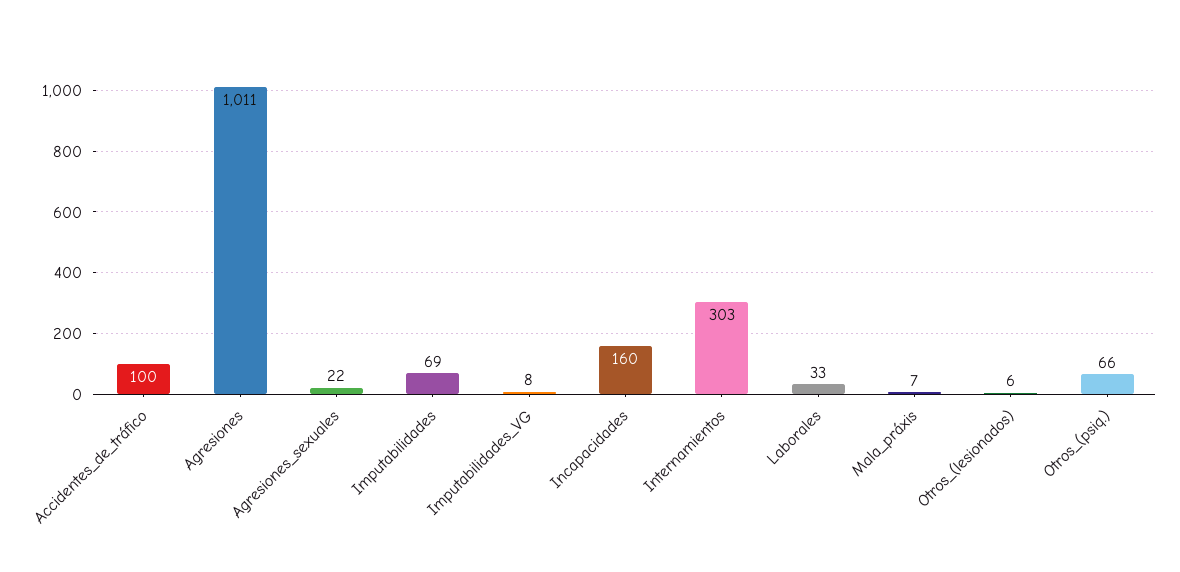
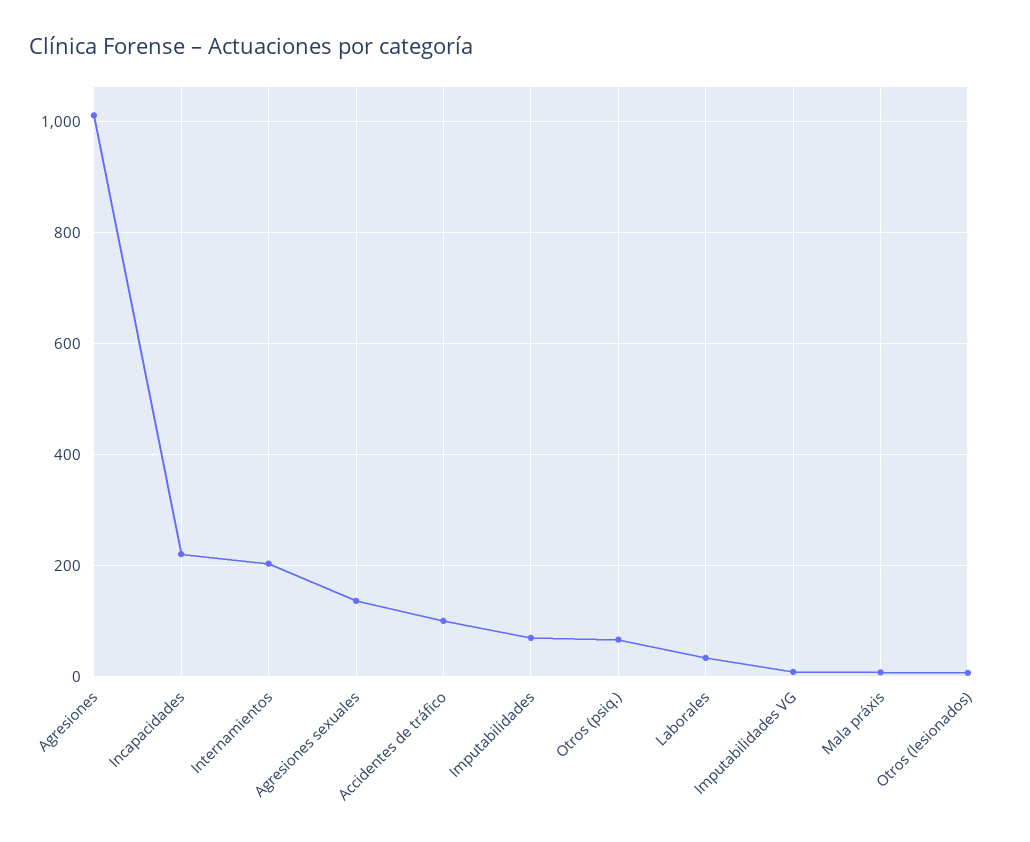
Agresiones_sexuales: 22 -> 140
Incapacidades: 160 -> 220
Internamientos: 303 -> 200

